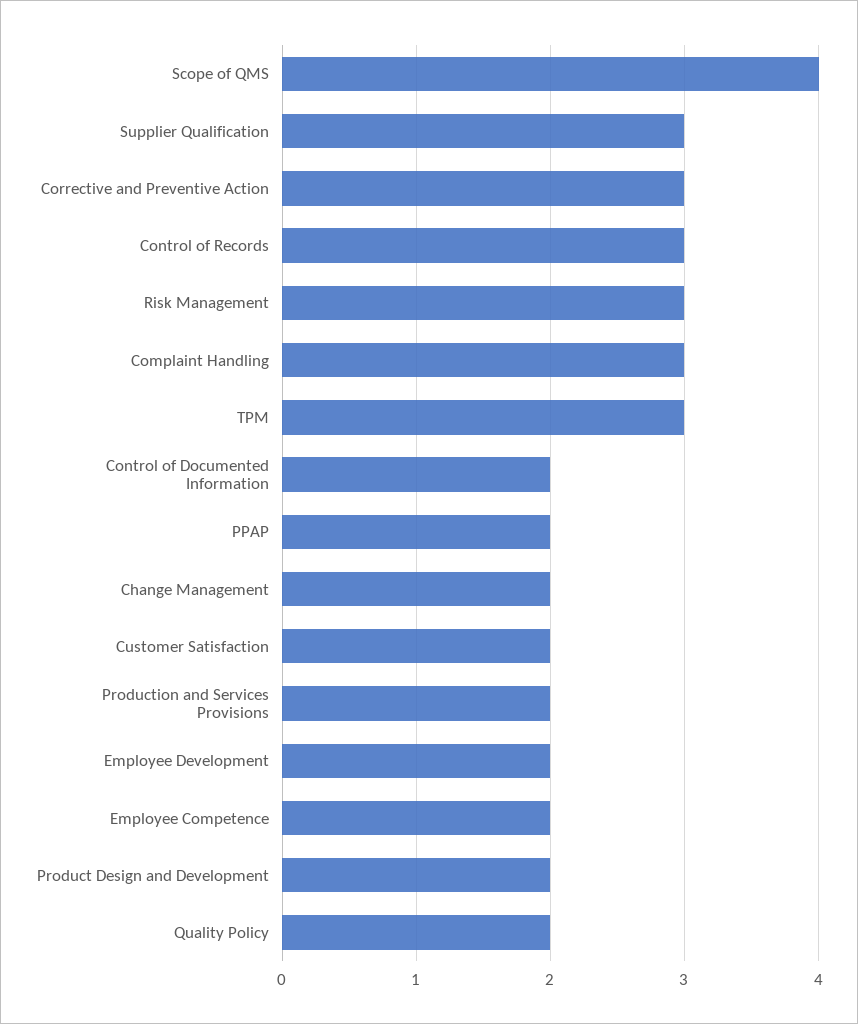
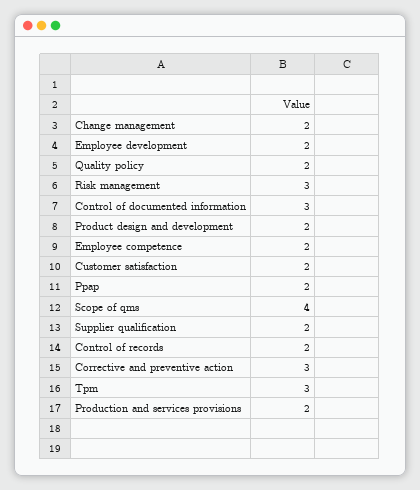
Supplier Qualification: 3 -> 2
Control of Records: 3 -> 2
Complaint Handling: 3 -> none
Control of Documented Information: 2 -> 3

